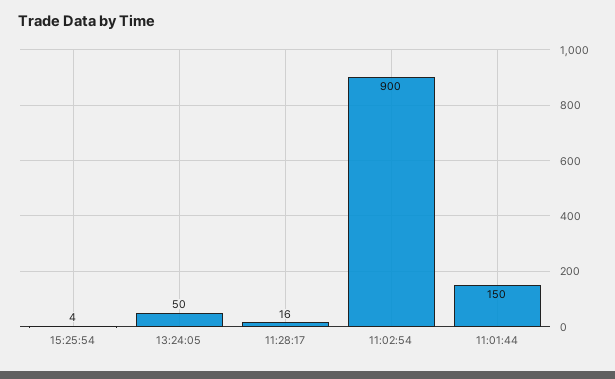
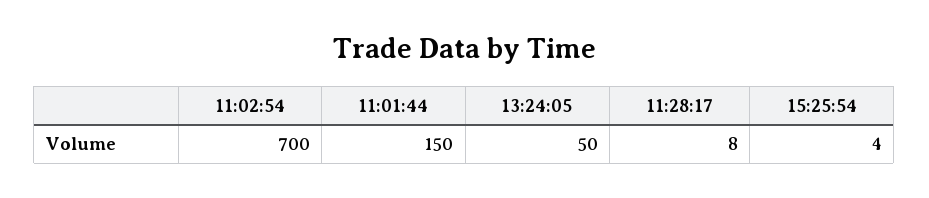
11:28:17: 16 -> 8
11:02:54: 900 -> 700

